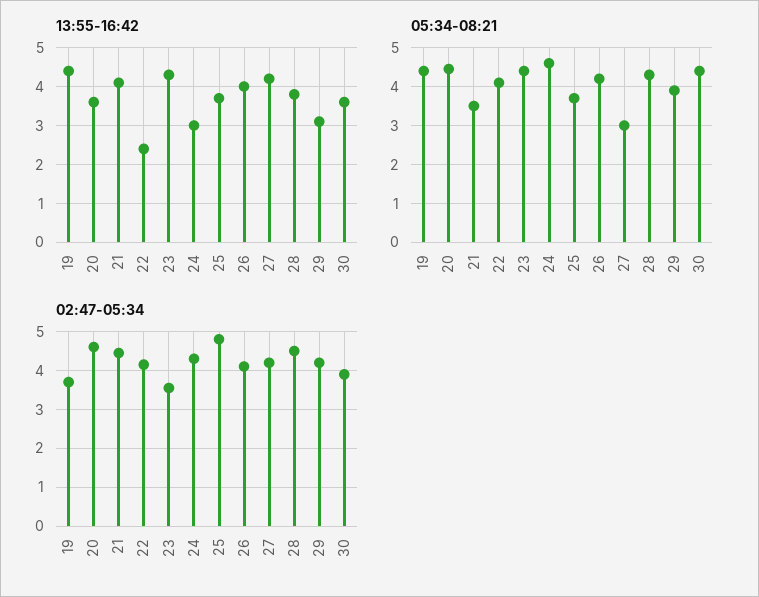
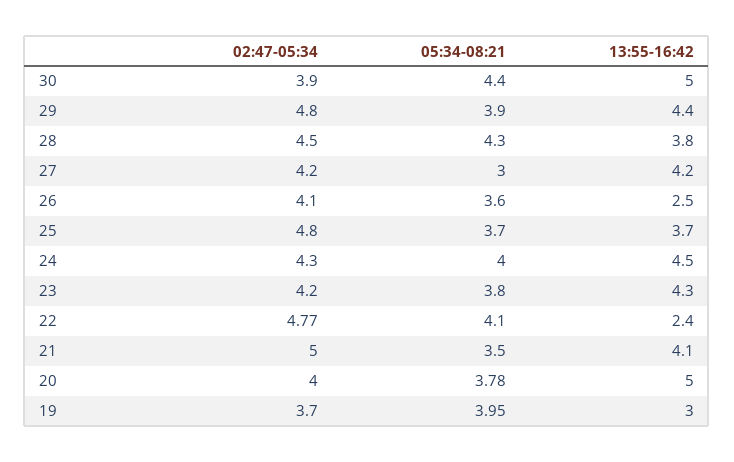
13:55-16:42, 19: 4.5 -> 3
13:55-16:42, 20: 3.5 -> 5
13:55-16:42, 24: 3 -> 4.5
13:55-16:42, 26: 4 -> 2.5
13:55-16:42, 29: 3 -> 4.4
13:55-16:42, 30: 3.5 -> 5
05:34-08:21, 19: 4.4 -> 3.95
05:34-08:21, 20: 4.4 -> 3.78
05:34-08:21, 23: 4.4 -> 3.8
05:34-08:21, 24: 4.6 -> 4
05:34-08:21, 26: 4.2 -> 3.6
02:47-05:34, 20: 4.6 -> 4
02:47-05:34, 21: 4.4 -> 5
02:47-05:34, 22: 4.2 -> 4.77
02:47-05:34, 23: 3.6 -> 4.2
02:47-05:34, 29: 4.2 -> 4.8

